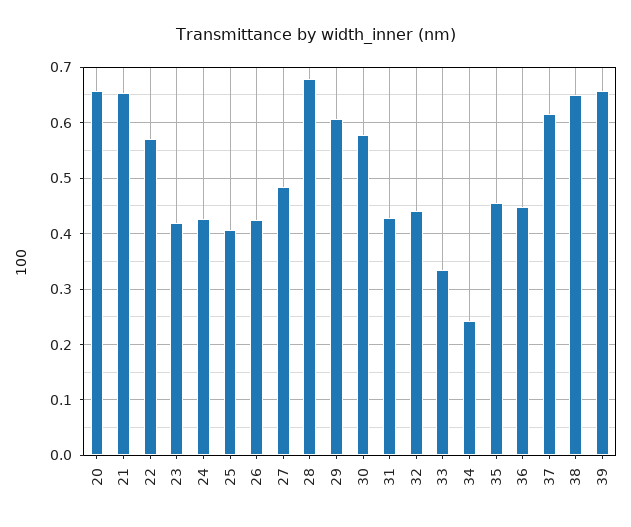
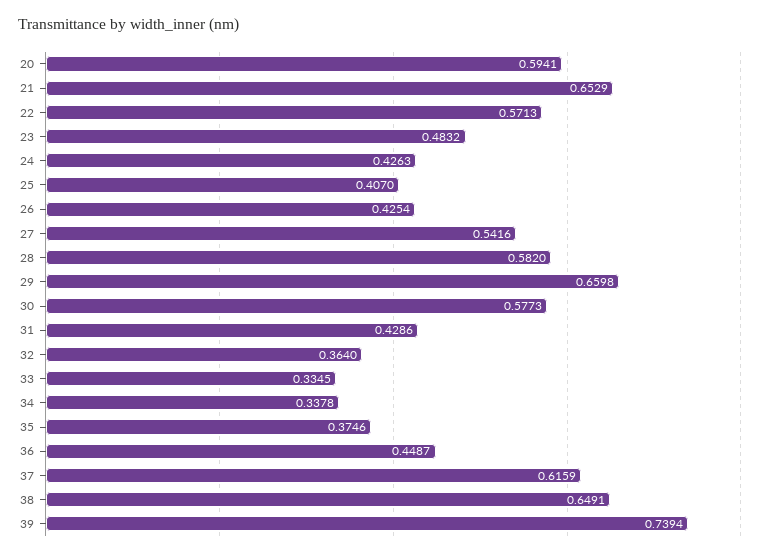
20: 0.66 -> 0.5941
23: 0.42 -> 0.4832
27: 0.48 -> 0.5416
28: 0.68 -> 0.582
29: 0.6 -> 0.6598
32: 0.44 -> 0.364
34: 0.24 -> 0.3378
35: 0.46 -> 0.3746
39: 0.66 -> 0.7394

